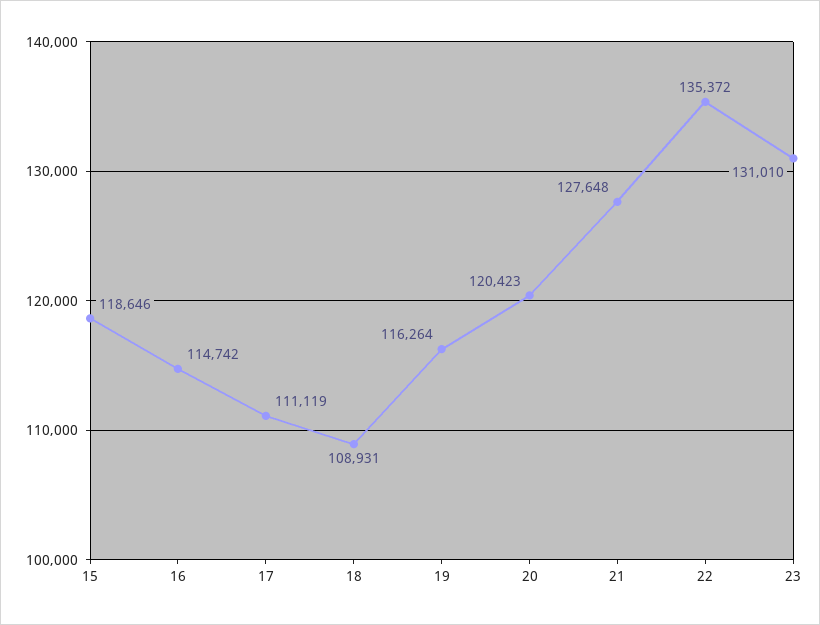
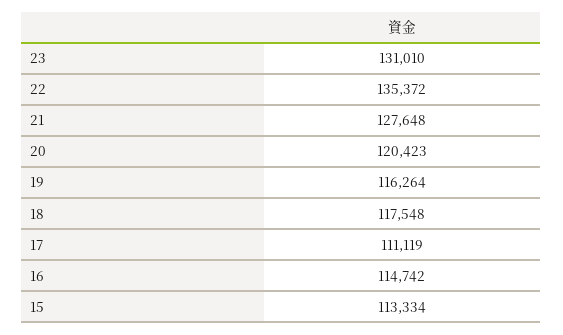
15: 118646 -> 113334
18: 108931 -> 117548

